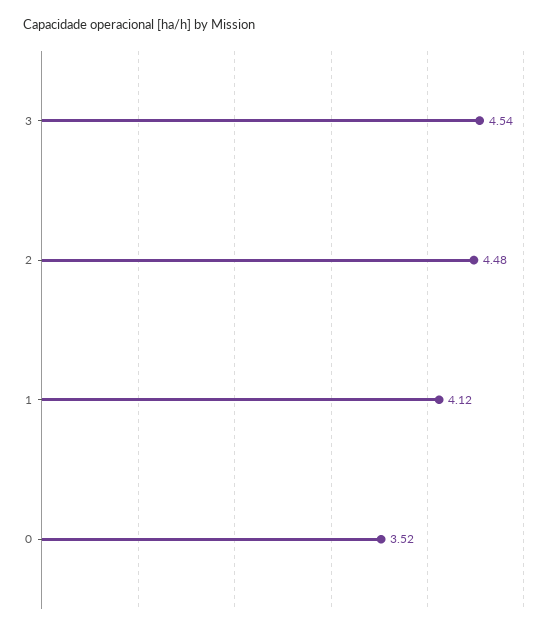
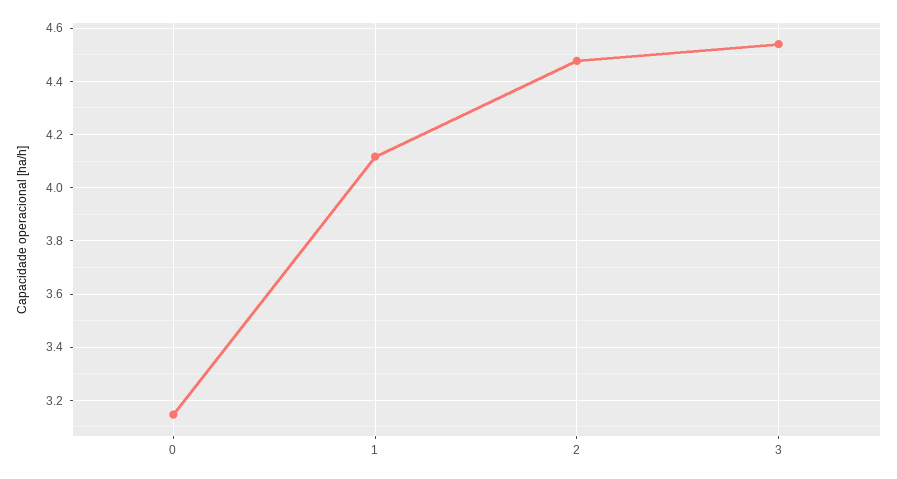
0: 3.52 -> 3.15

